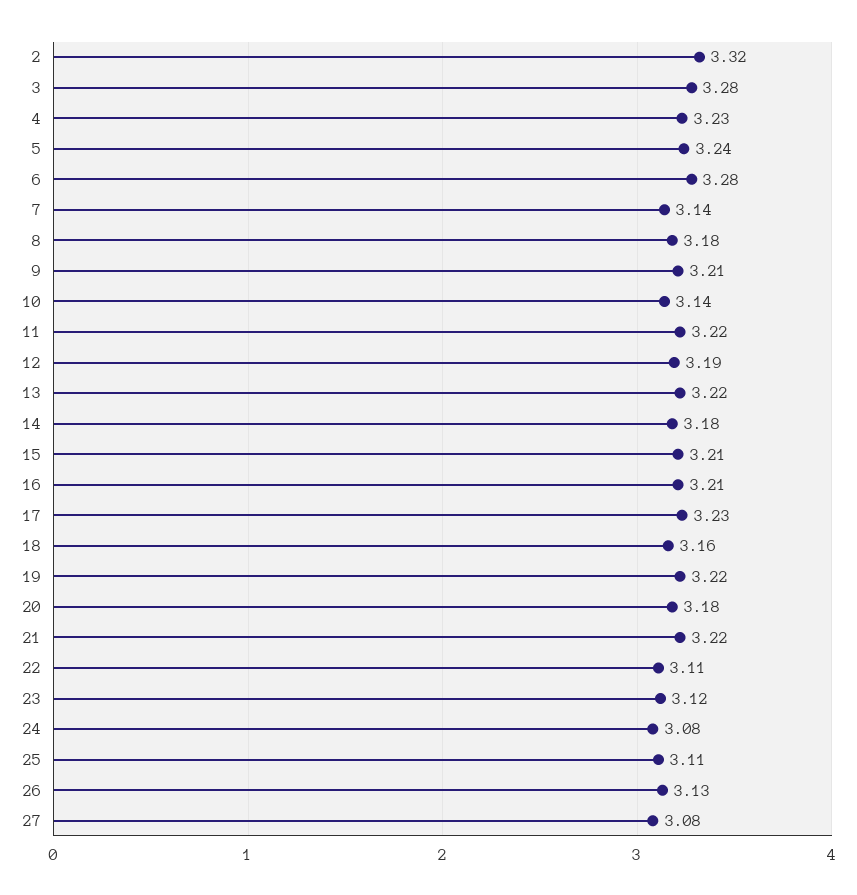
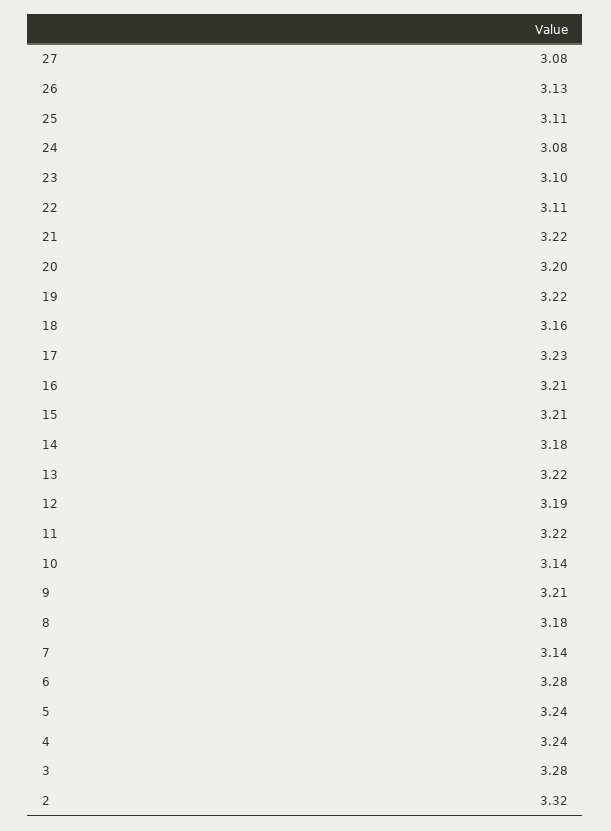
4: 3.23 -> 3.24
20: 3.18 -> 3.2
23: 3.12 -> 3.1

